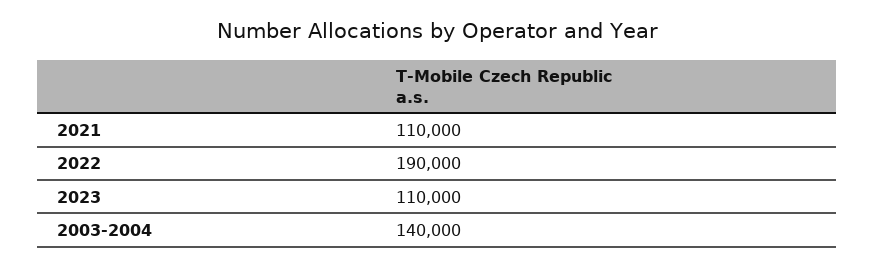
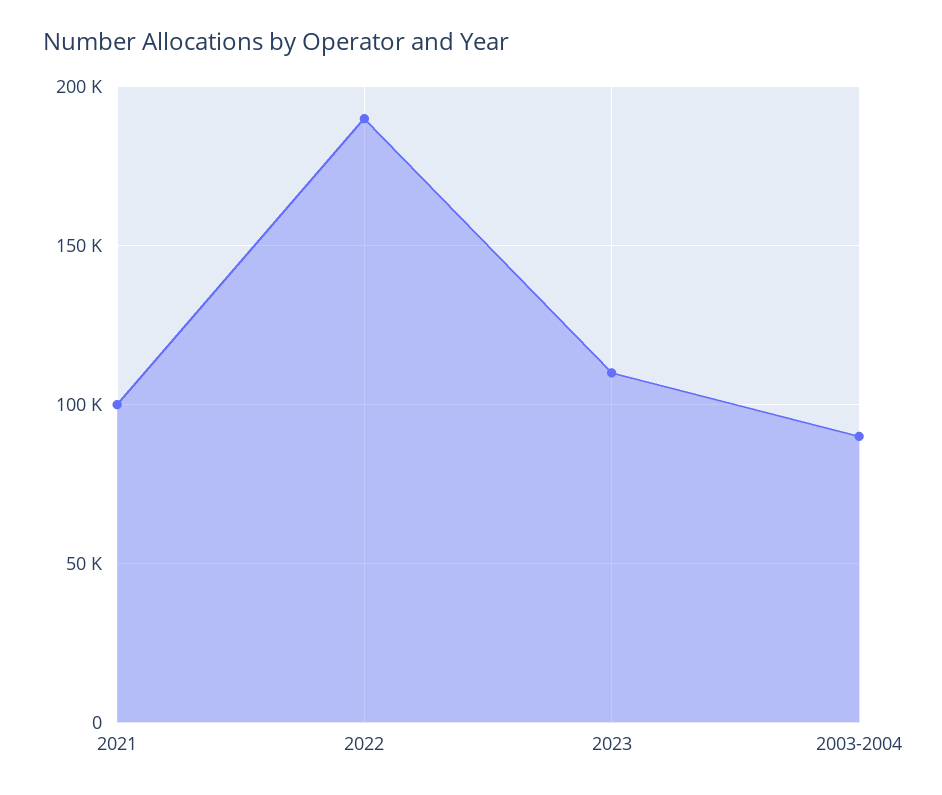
2021: 110000 -> 100000
2003-2004: 140000 -> 90000

